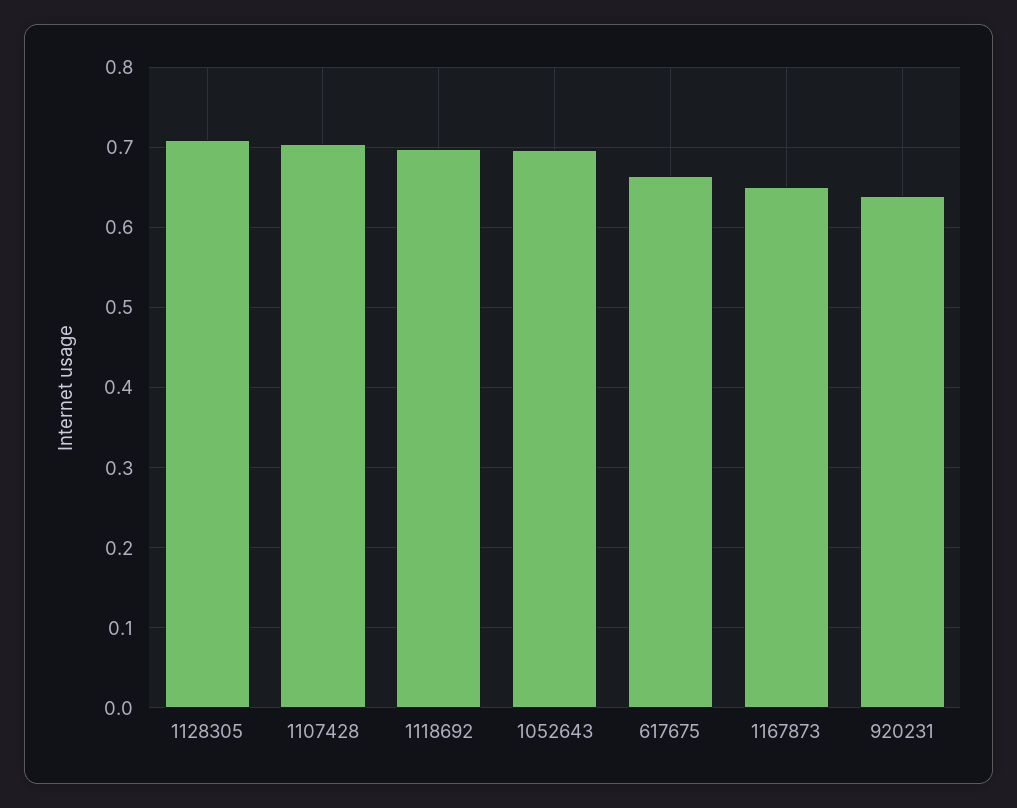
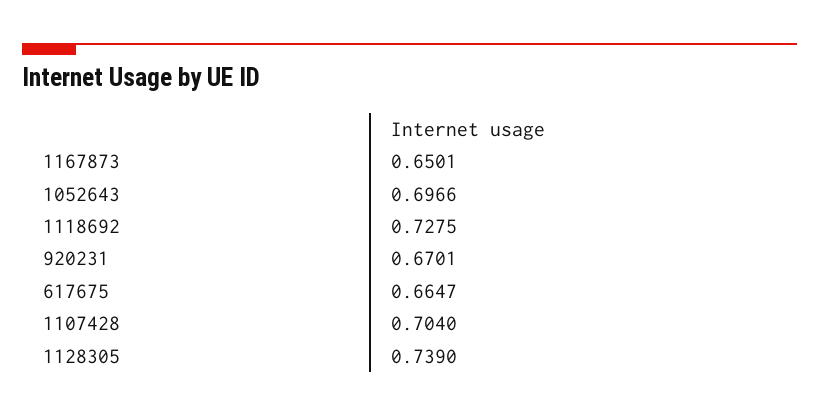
1128305: 0.71 -> 0.739
1118692: 0.7 -> 0.7275
920231: 0.64 -> 0.6701

